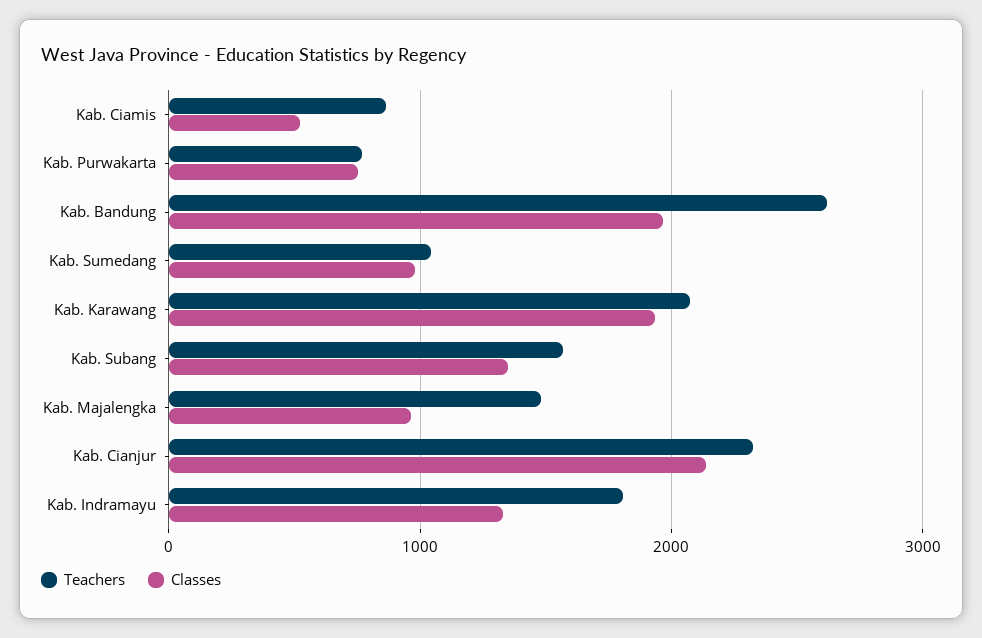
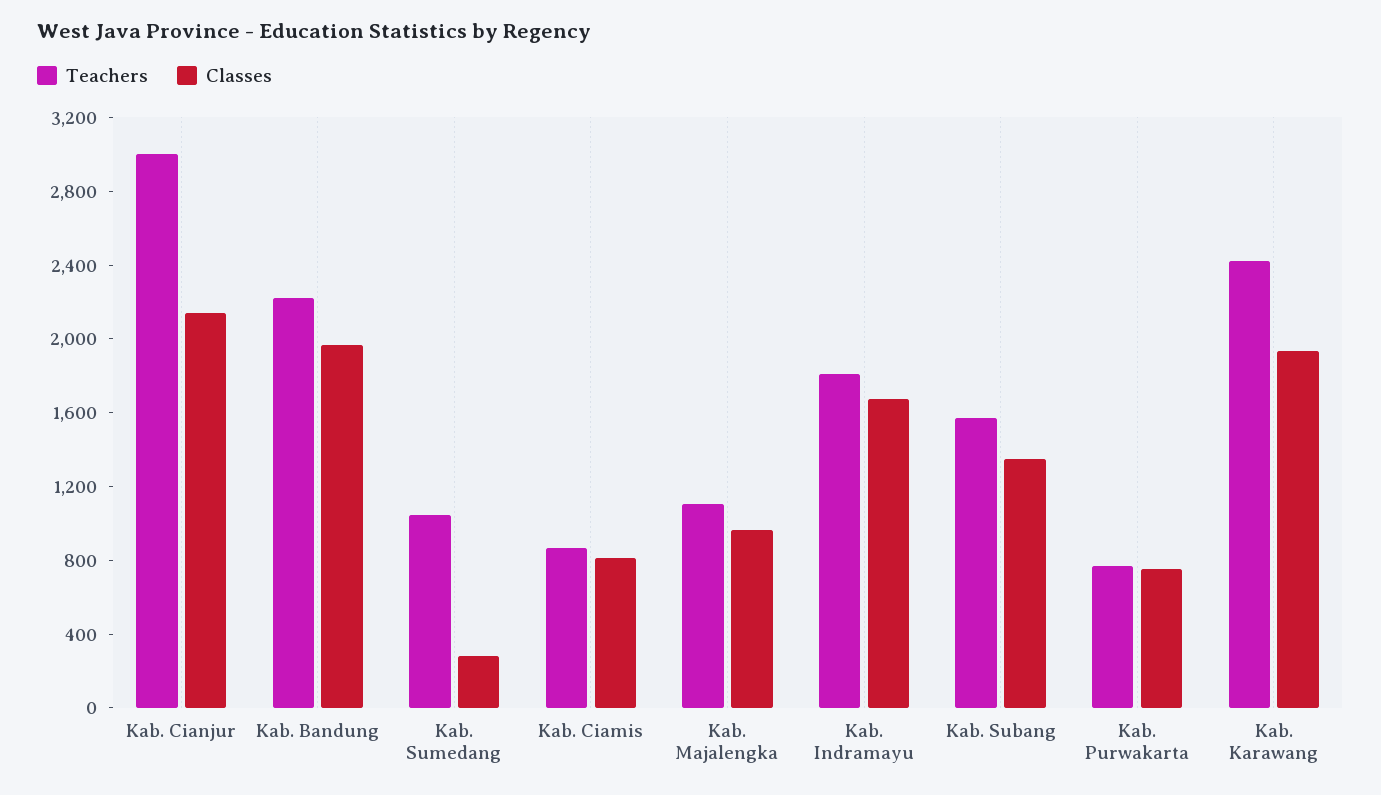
Classes, Kab. Ciamis: 500 -> 800
Teachers, Kab. Bandung: 2600 -> 2200
Classes, Kab. Sumedang: 1000 -> 300
Teachers, Kab. Karawang: 2100 -> 2400
Teachers, Kab. Majalengka: 1500 -> 1100
Teachers, Kab. Cianjur: 2300 -> 3000
Classes, Kab. Indramayu: 1300 -> 1700

